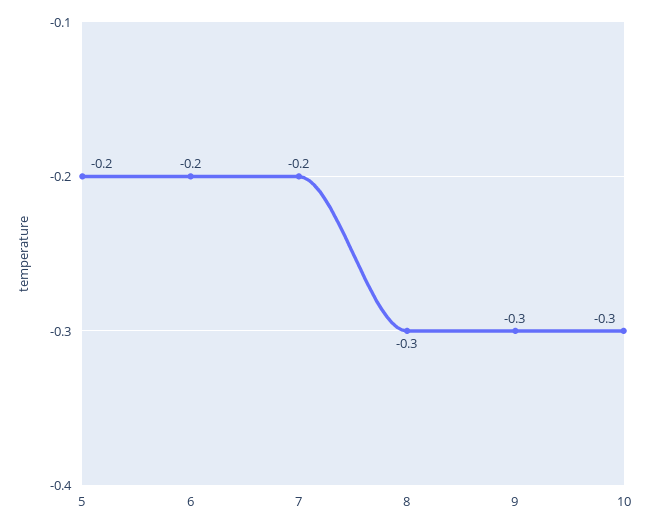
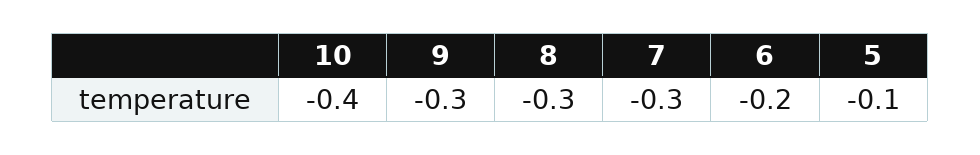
5: -0.2 -> -0.1
7: -0.2 -> -0.3
10: -0.3 -> -0.4

